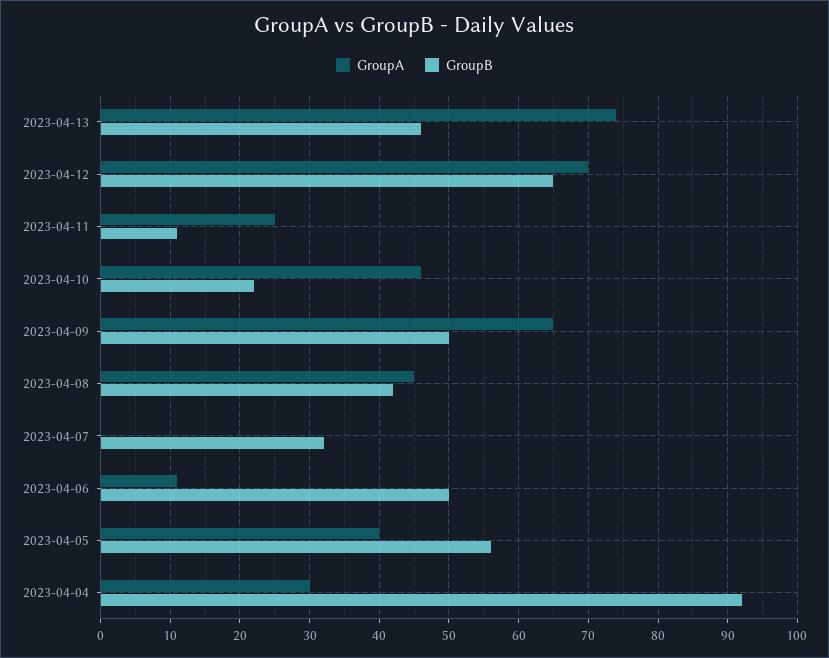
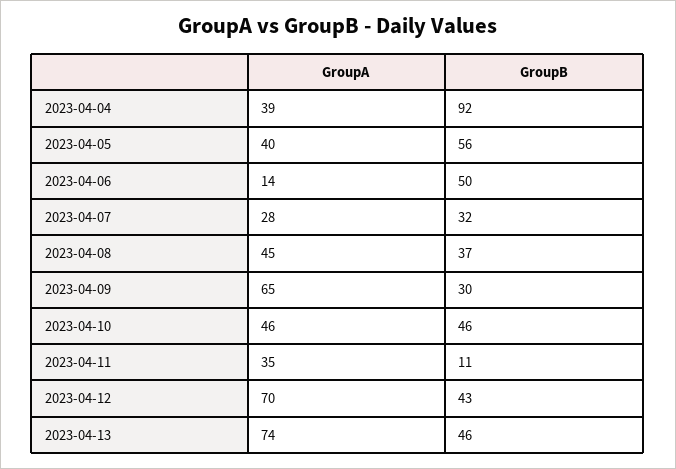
GroupB, 2023-04-12: 65 -> 43
GroupA, 2023-04-11: 25 -> 35
GroupB, 2023-04-10: 22 -> 46
GroupB, 2023-04-09: 50 -> 30
GroupB, 2023-04-08: 42 -> 37
GroupA, 2023-04-07: 0 -> 28
GroupA, 2023-04-06: 11 -> 14
GroupA, 2023-04-04: 30 -> 39

